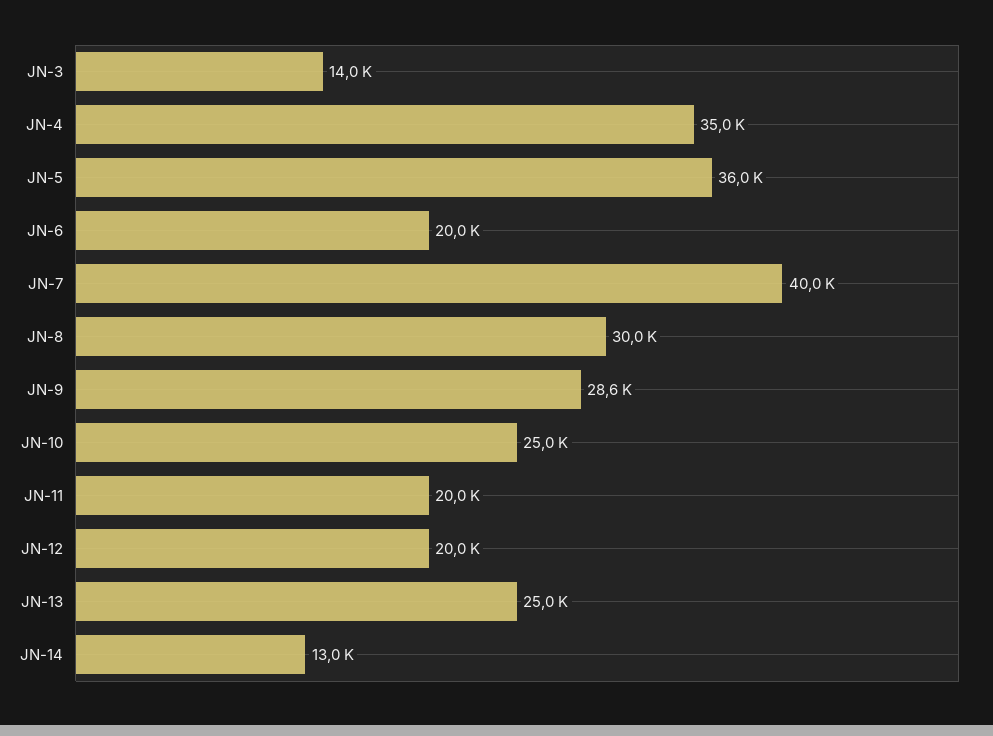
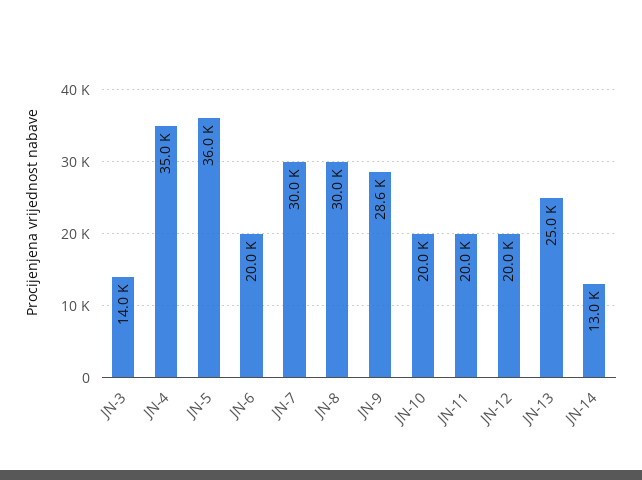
JN-7: 40000 -> 30000
JN-10: 25000 -> 20000

